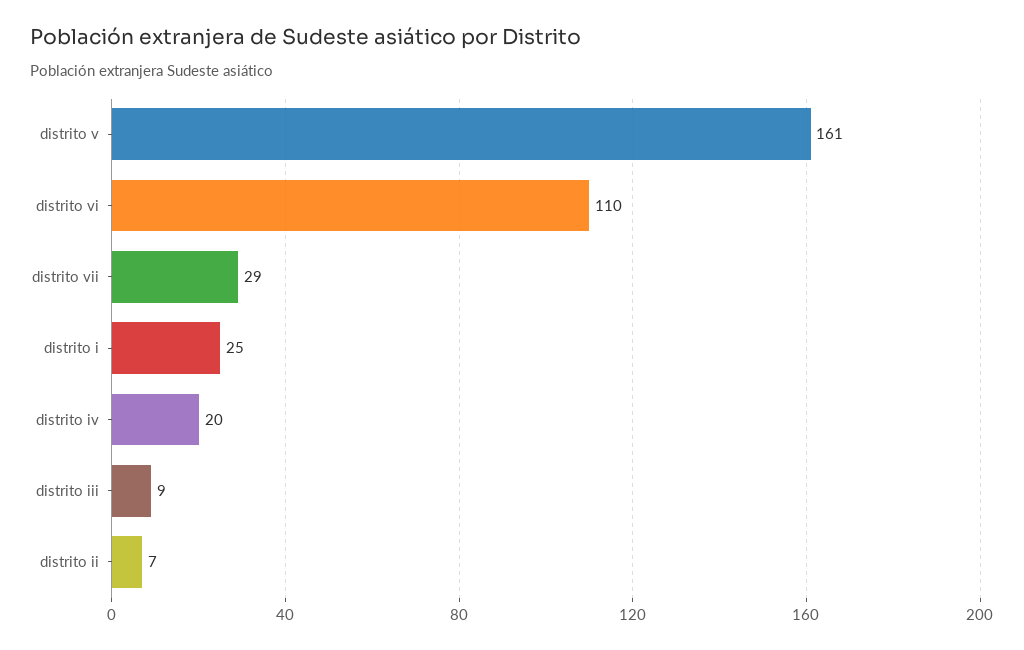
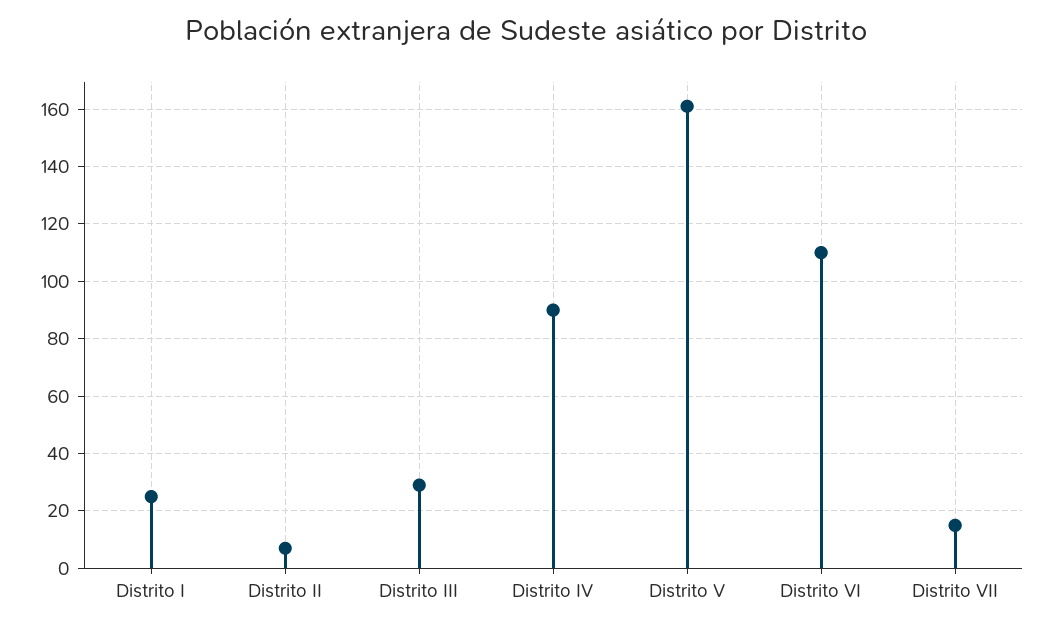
distrito vii: 29 -> 15
distrito iv: 20 -> 90
distrito iii: 9 -> 30

